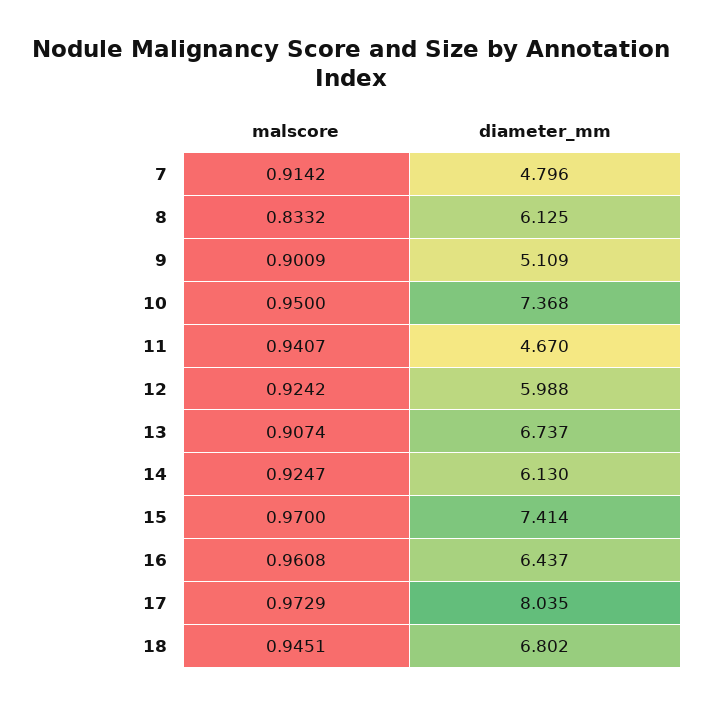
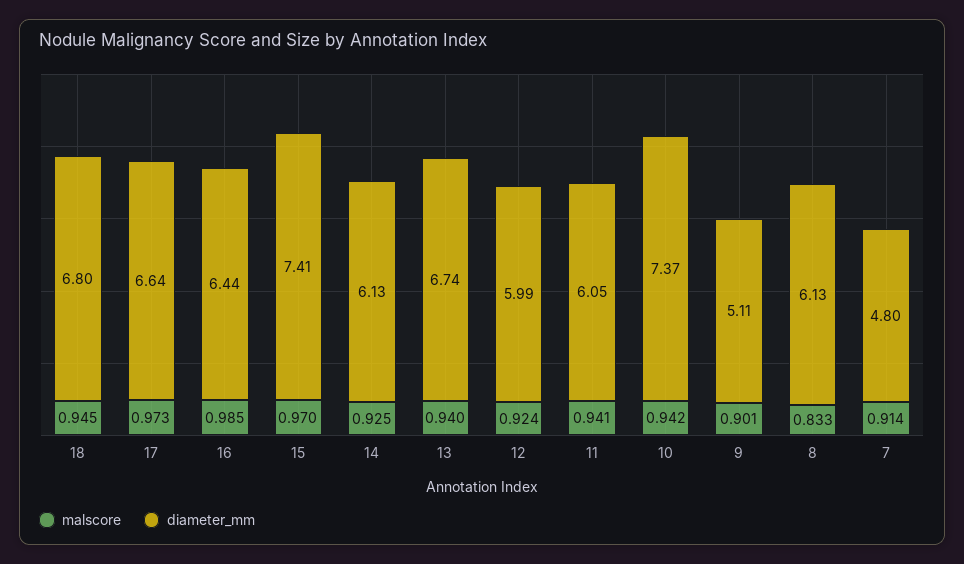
malscore, 10: 0.95 -> 0.942
diameter_mm, 11: 4.67 -> 6.05
malscore, 13: 0.9074 -> 0.94
malscore, 16: 0.9608 -> 0.985
diameter_mm, 17: 8.035 -> 6.64

